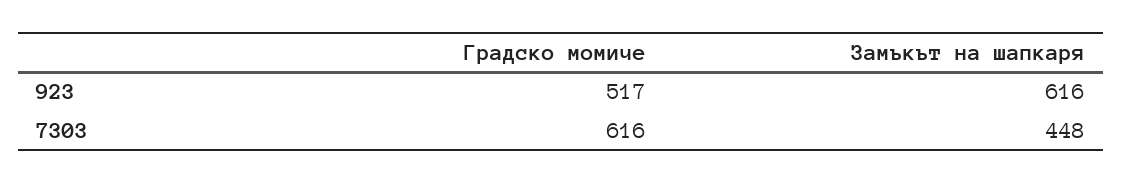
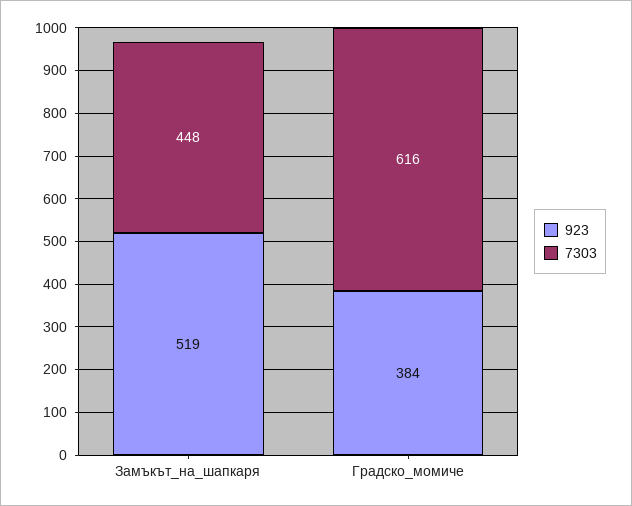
923, Градско момиче: 517 -> 384
923, Замъкът на шапкаря: 616 -> 519

